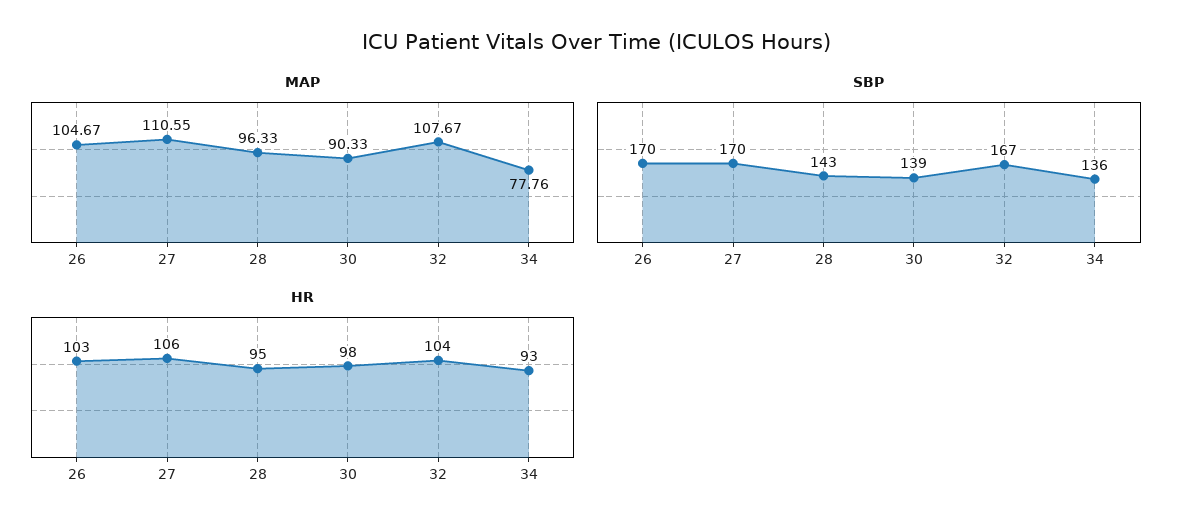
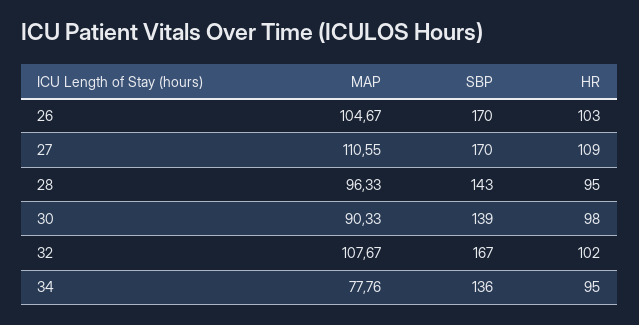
HR, 27: 106 -> 109
HR, 32: 104 -> 102
HR, 34: 93 -> 95

